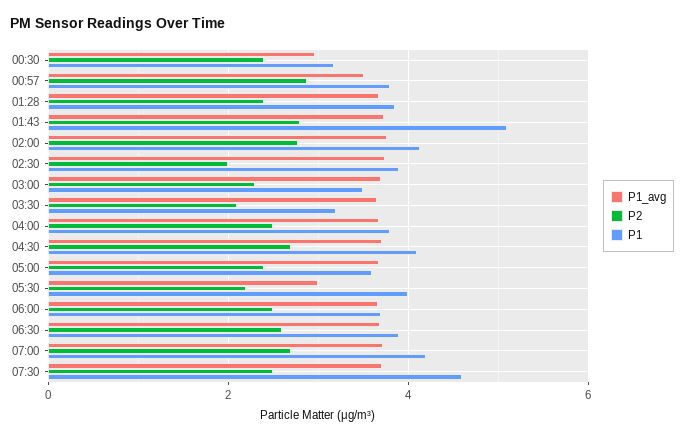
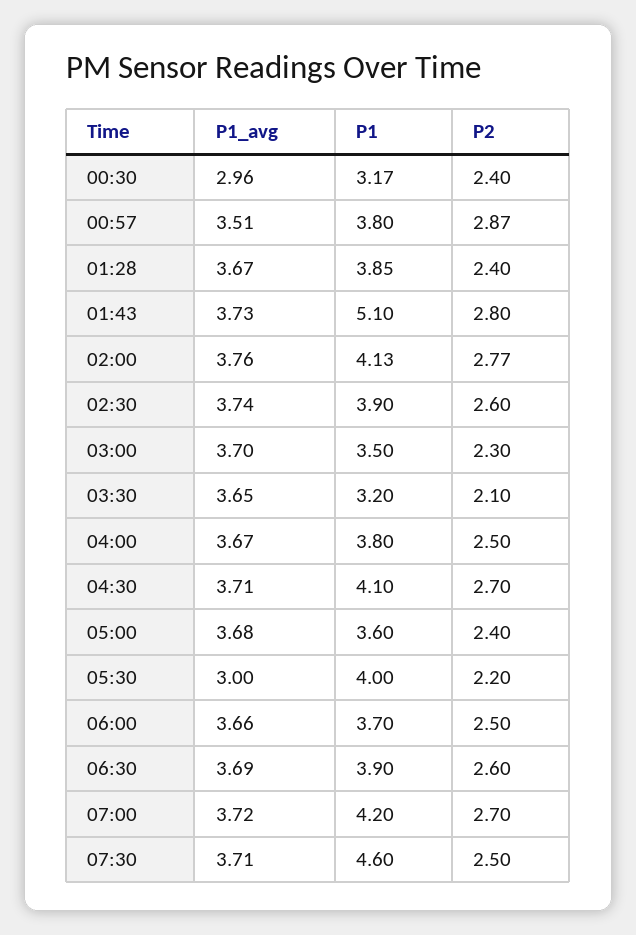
P2, 02:30: 2 -> 2.6

